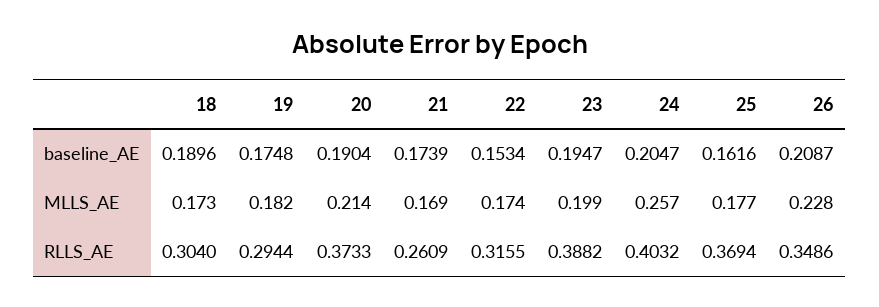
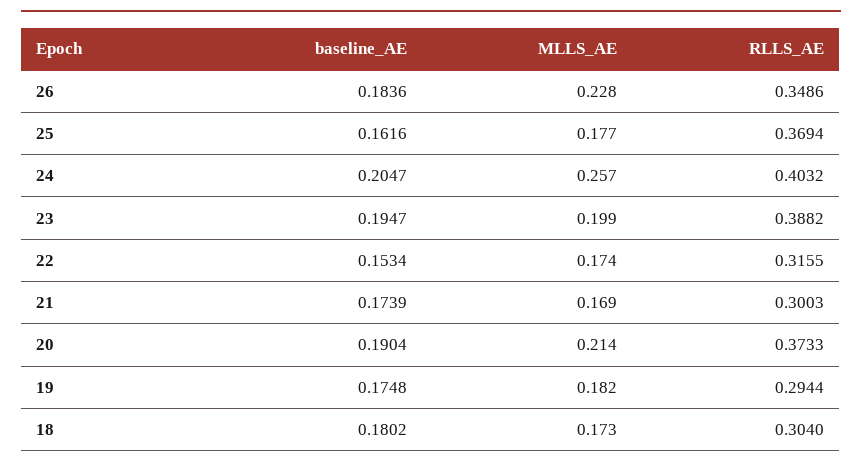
18, baseline_AE: 0.1896 -> 0.1802
26, baseline_AE: 0.2087 -> 0.1836
21, RLLS_AE: 0.2609 -> 0.3003

